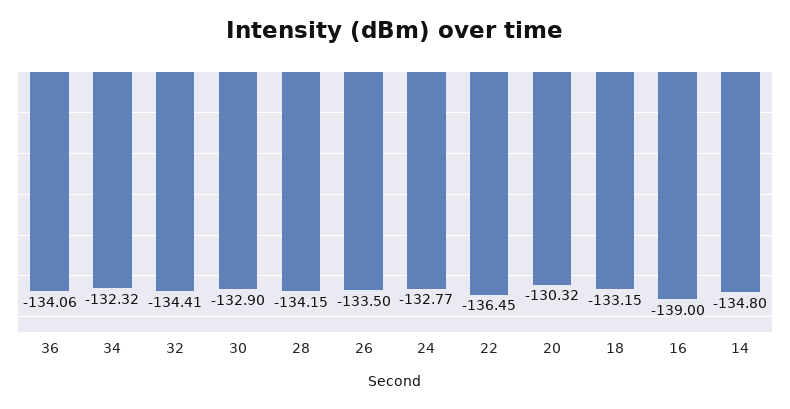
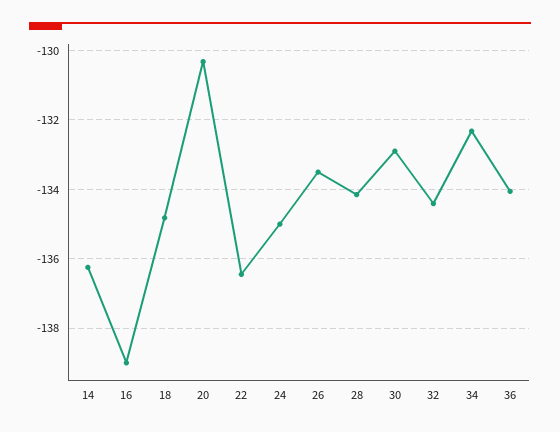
24: -132.77 -> -135
18: -133.15 -> -134.8
14: -134.8 -> -136.2

